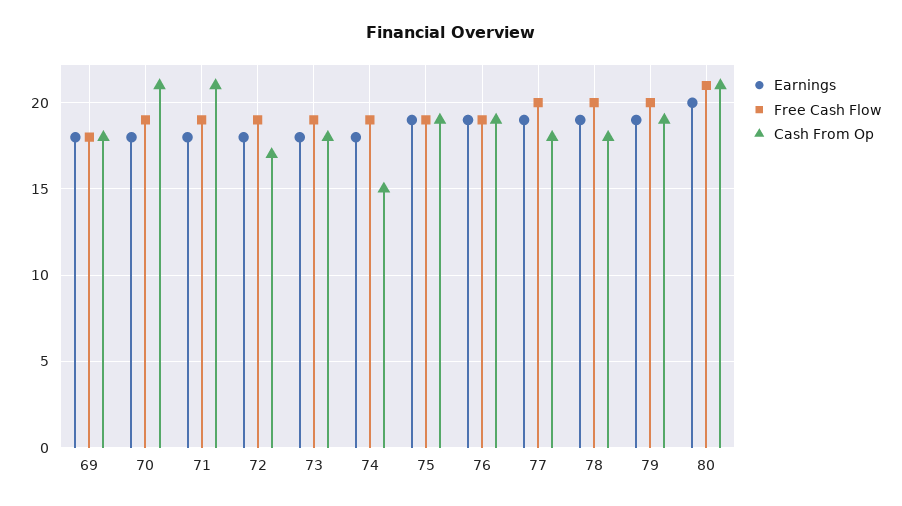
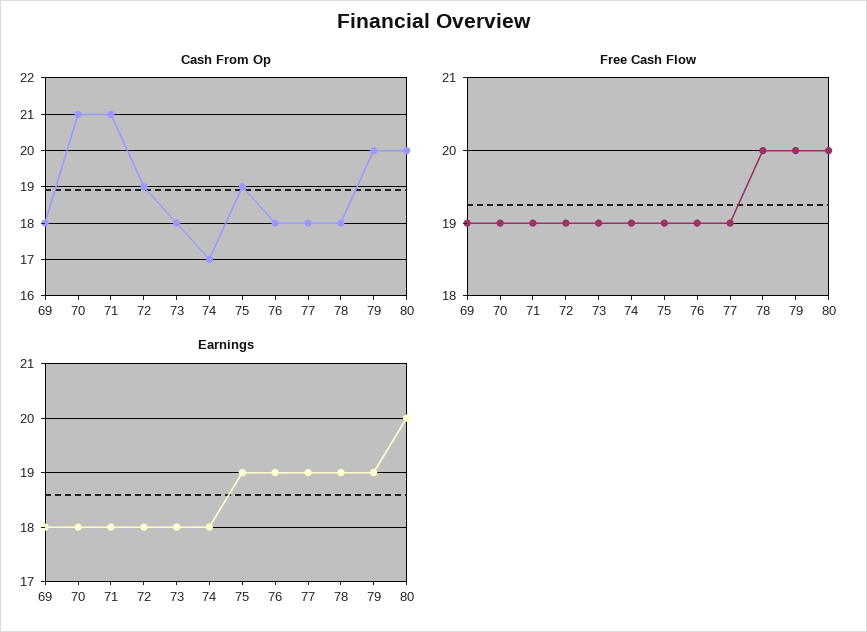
Free Cash Flow, 69: 18 -> 19
Cash From Op, 72: 17 -> 19
Cash From Op, 74: 15 -> 17
Cash From Op, 76: 19 -> 18
Free Cash Flow, 77: 20 -> 19
Cash From Op, 79: 19 -> 20
Free Cash Flow, 80: 21 -> 20
Cash From Op, 80: 21 -> 20

